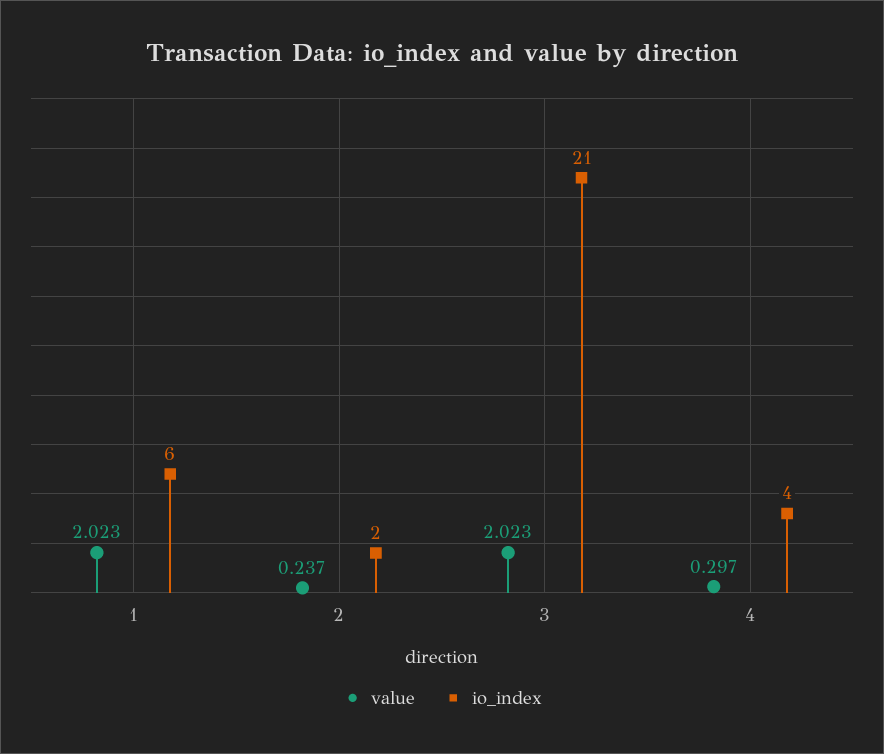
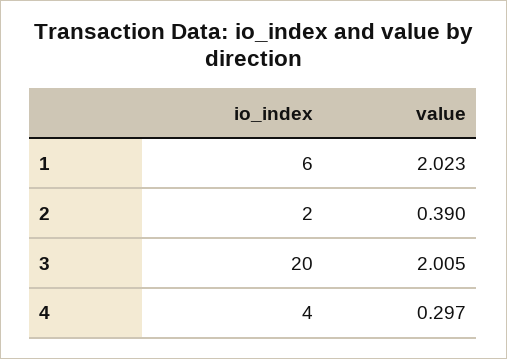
value, 2: 0.237 -> 0.39
value, 3: 2.023 -> 2.005
io_index, 3: 21 -> 20

